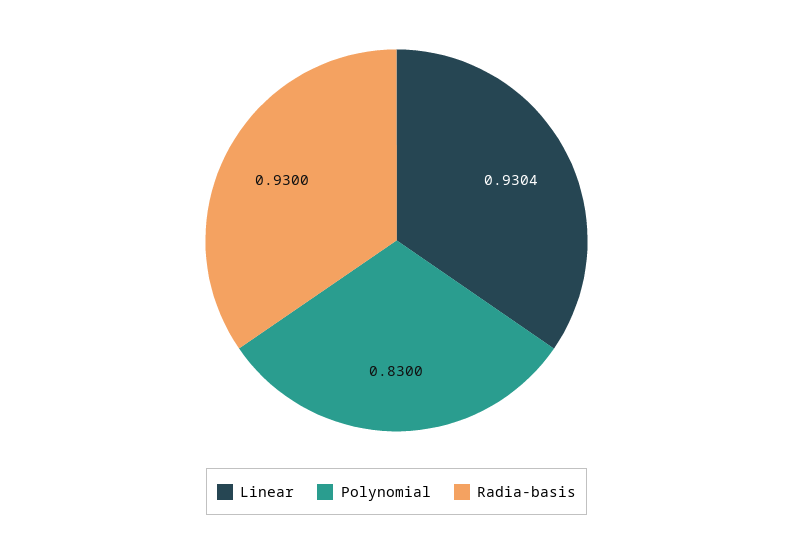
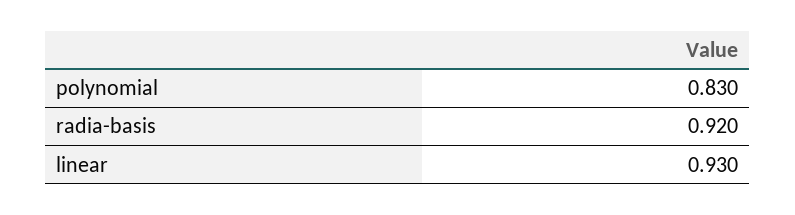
Radia-basis: 0.93 -> 0.92

